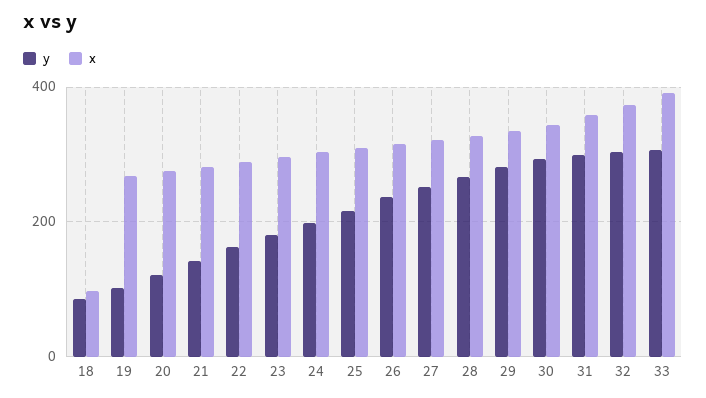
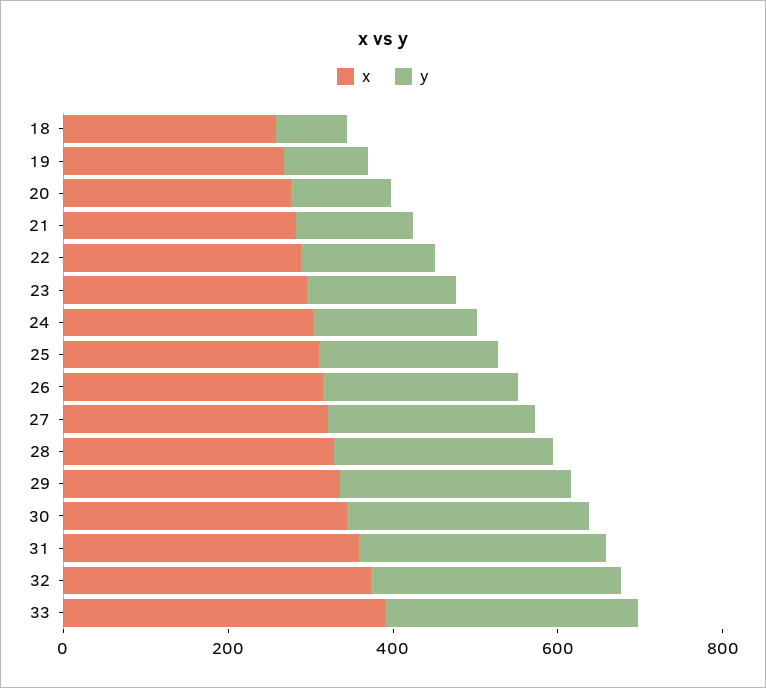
x, 18: 100 -> 250

